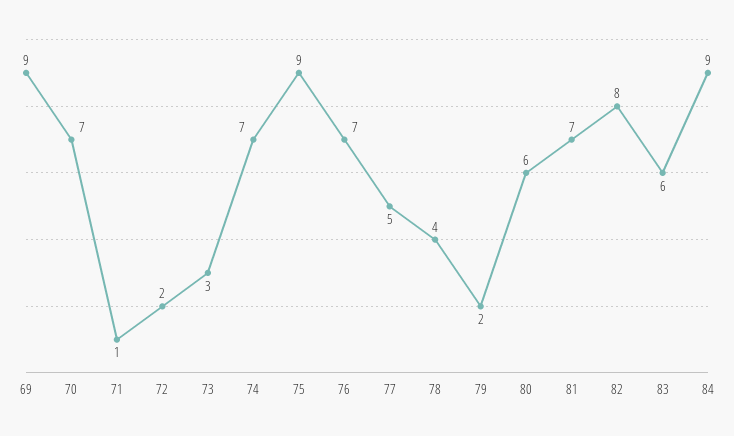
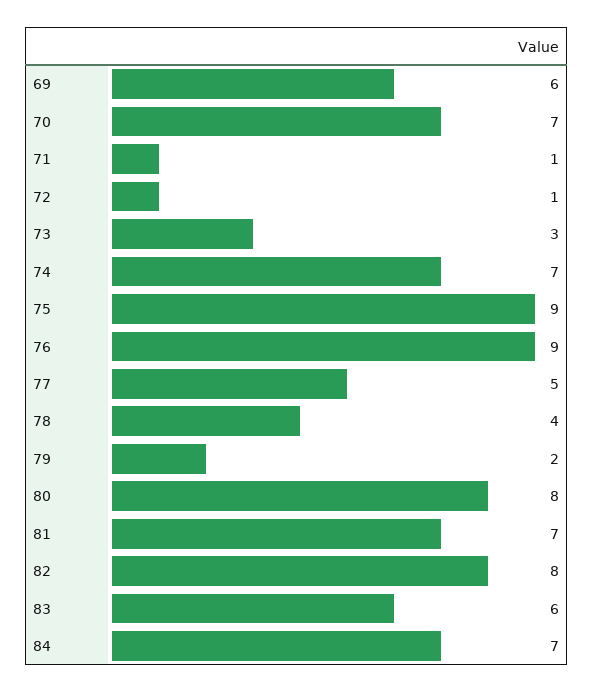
69: 9 -> 6
72: 2 -> 1
76: 7 -> 9
80: 6 -> 8
84: 9 -> 7

